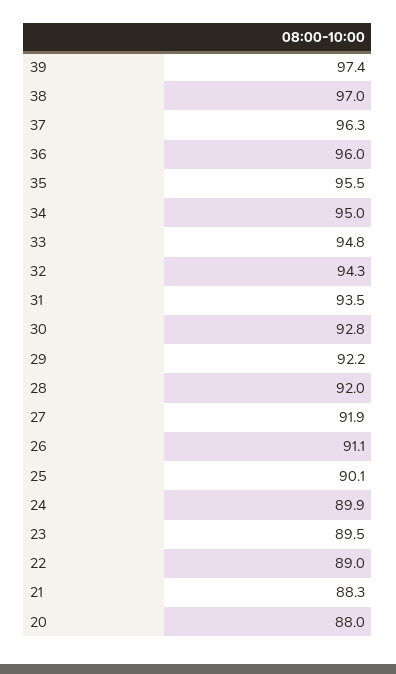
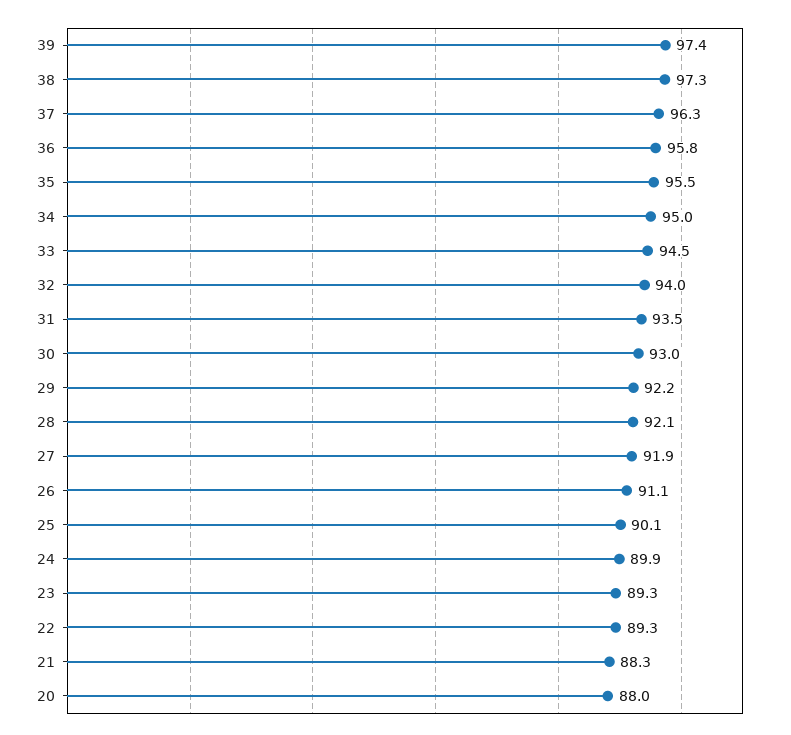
38: 97 -> 97.3
36: 96 -> 95.8
33: 94.8 -> 94.5
32: 94.3 -> 94
30: 92.8 -> 93
28: 92 -> 92.1
23: 89.5 -> 89.3
22: 89 -> 89.3

